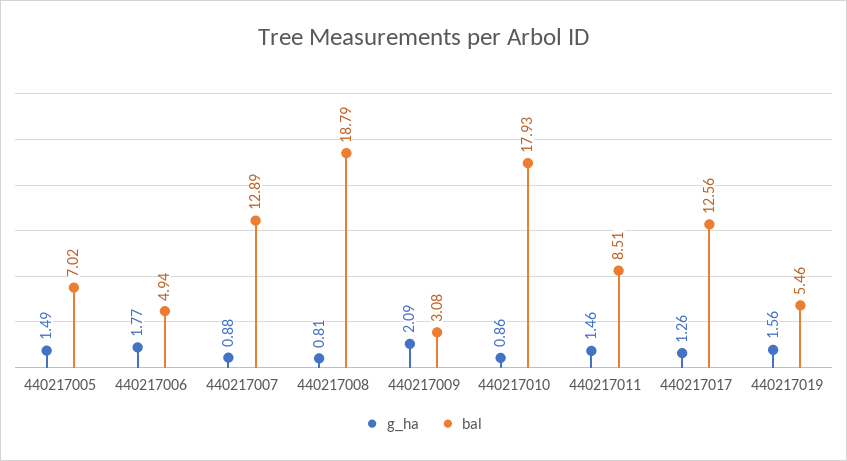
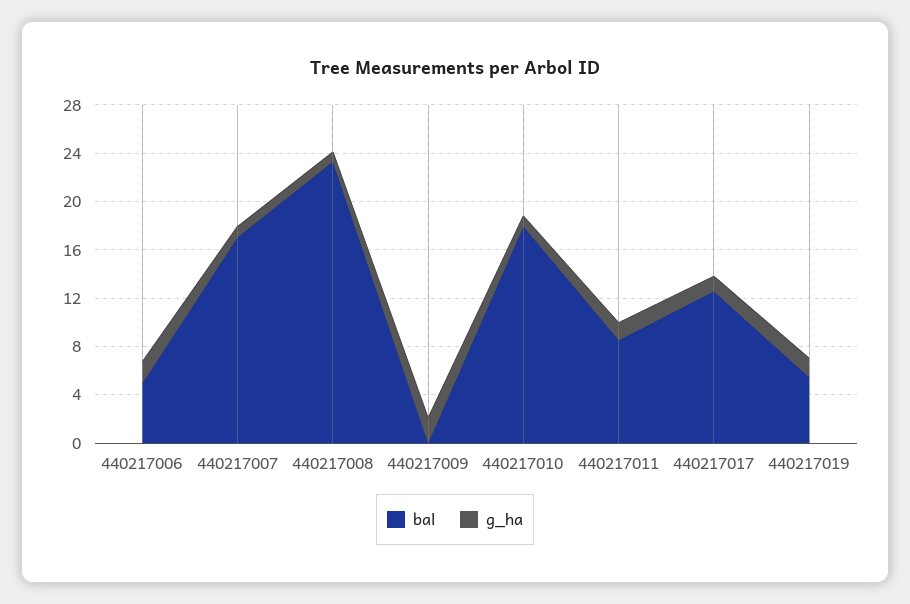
g_ha, 440217005: 1.49 -> none
bal, 440217005: 7.02 -> none
bal, 440217007: 12.89 -> 17
bal, 440217008: 18.79 -> 23
bal, 440217009: 3.08 -> 0

